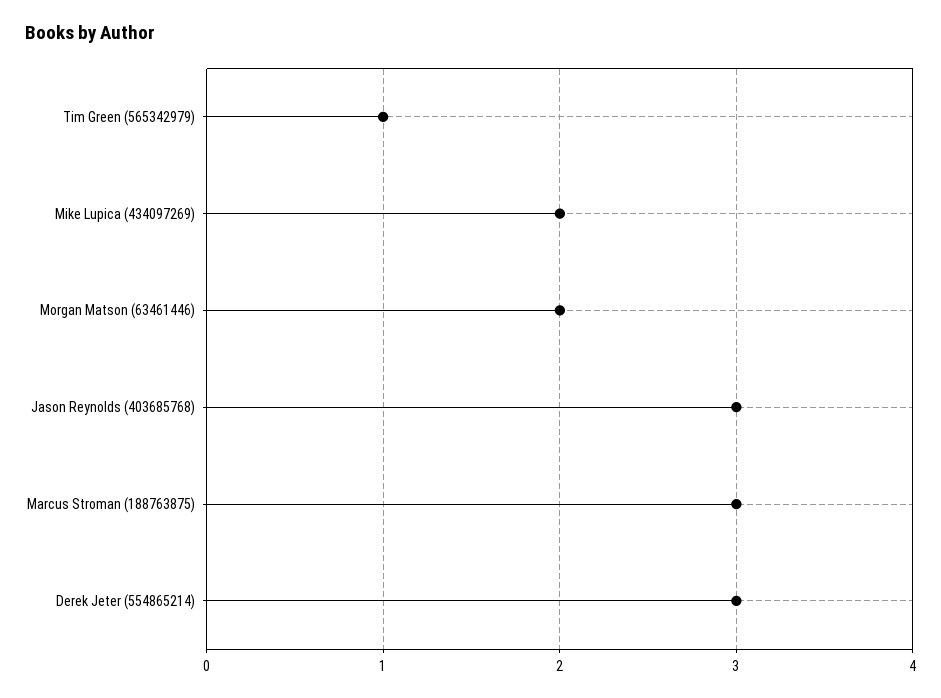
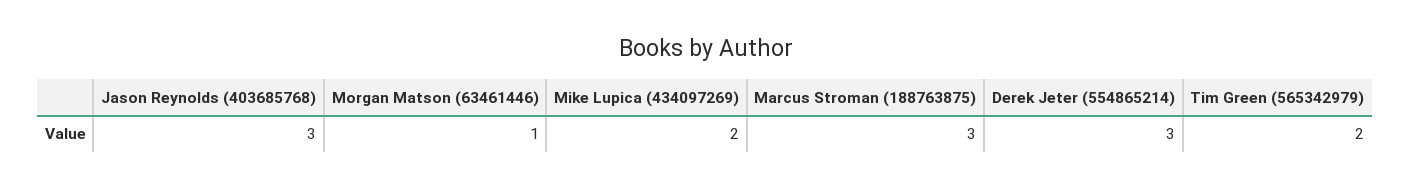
Tim Green (565342979): 1 -> 2
Morgan Matson (63461446): 2 -> 1

